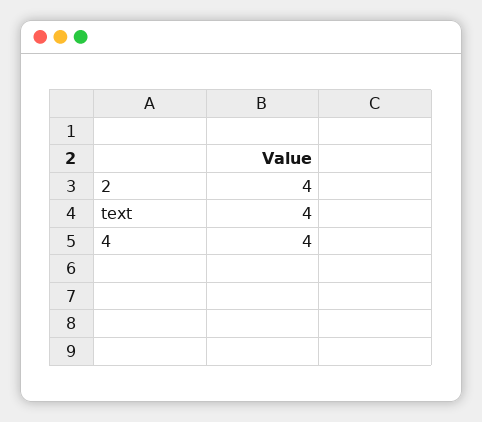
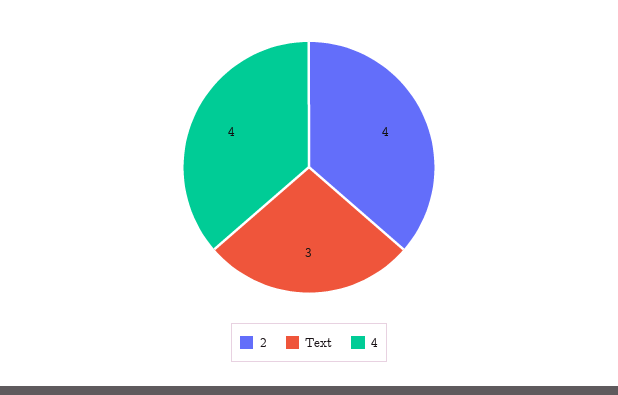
text: 4 -> 3

